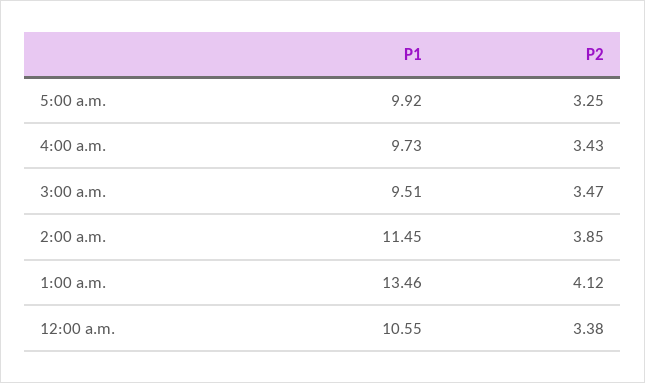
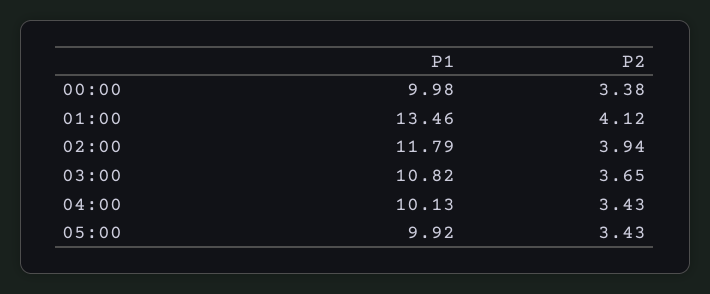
P2, 5:00 a.m.: 3.25 -> 3.43
P1, 4:00 a.m.: 9.73 -> 10.13
P1, 3:00 a.m.: 9.51 -> 10.82
P2, 3:00 a.m.: 3.47 -> 3.65
P1, 2:00 a.m.: 11.45 -> 11.79
P2, 2:00 a.m.: 3.85 -> 3.94
P1, 12:00 a.m.: 10.55 -> 9.98

